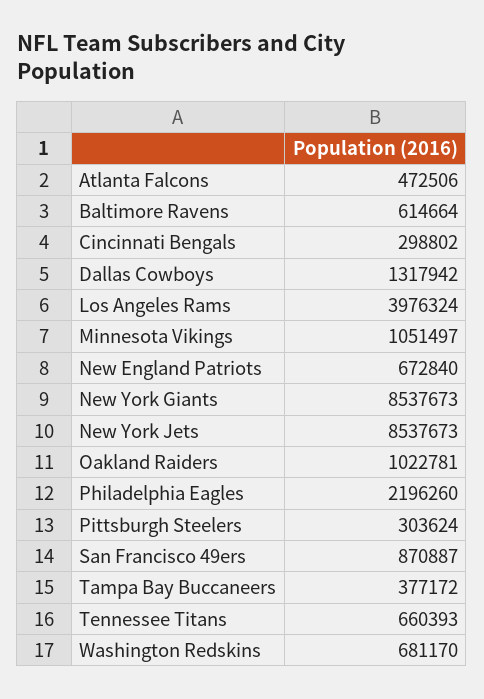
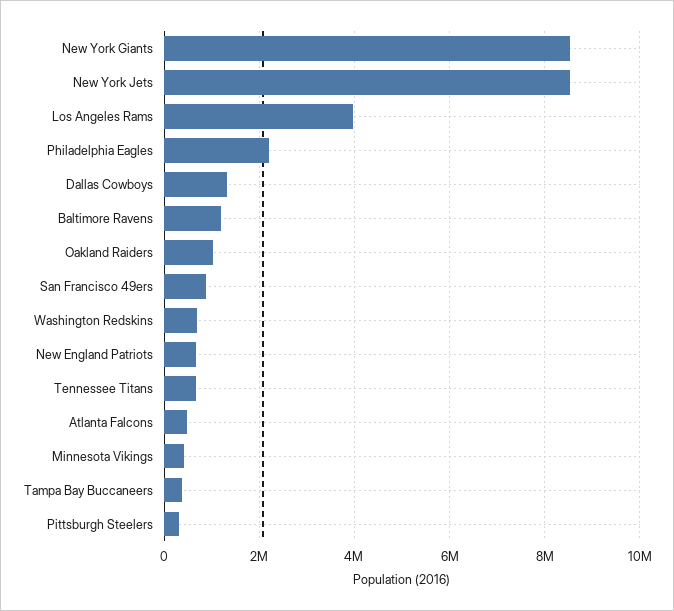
Baltimore Ravens: 614664 -> 1200000
Cincinnati Bengals: 298802 -> none
Minnesota Vikings: 1051497 -> 400000

